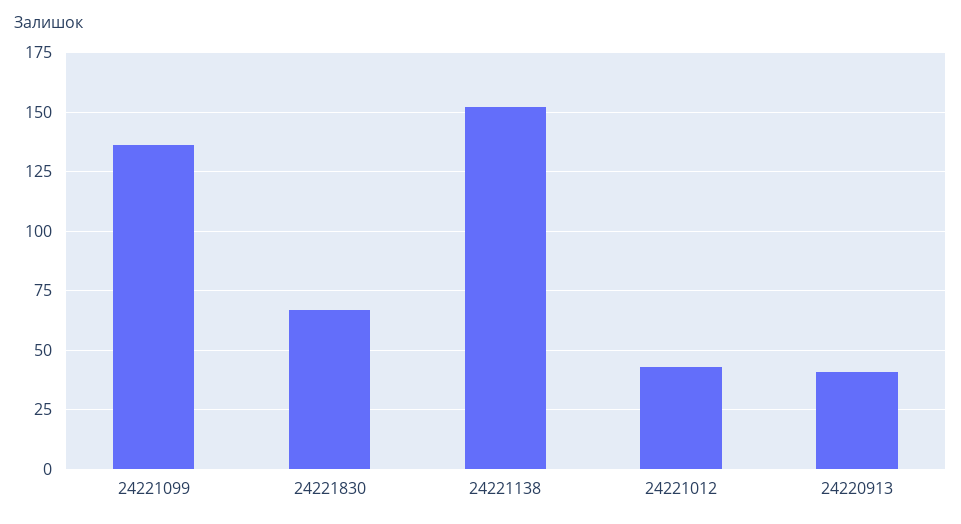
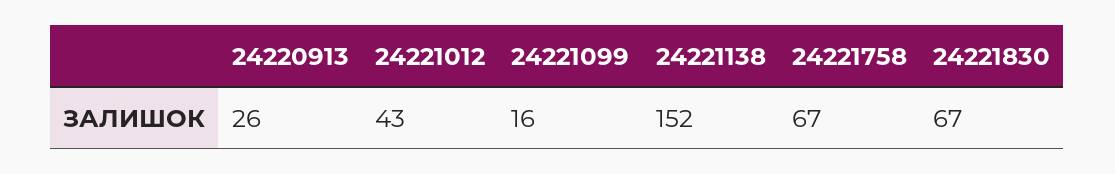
24221099: 135 -> 16
24220913: 40 -> 26
24221758: none -> 67

